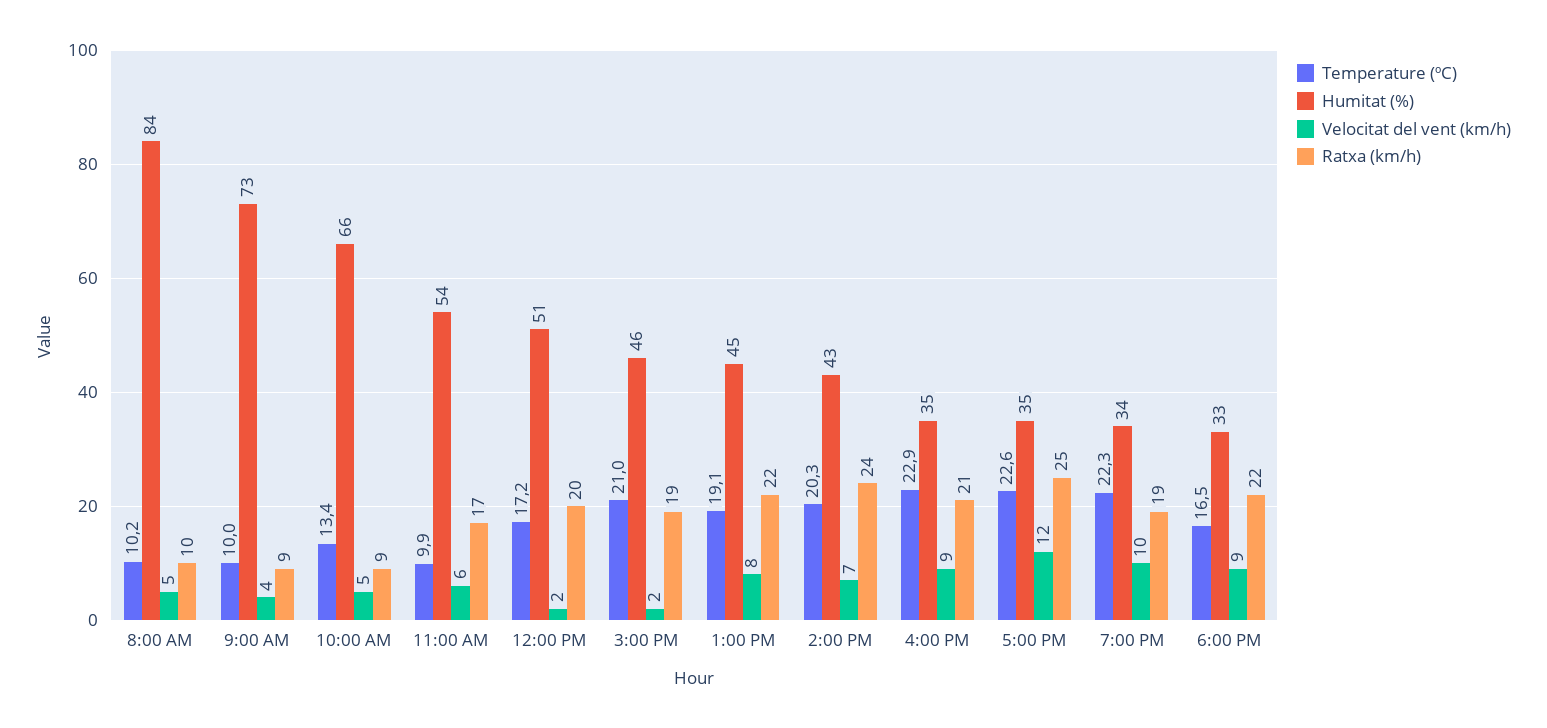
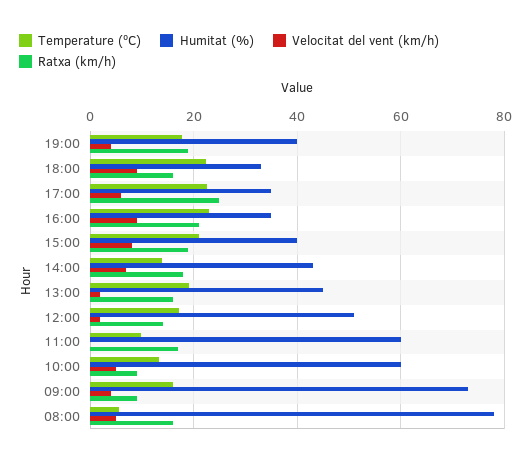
Temperature (ºC), 8:00 AM: 10.2 -> 6
Humitat (%), 8:00 AM: 84 -> 78
Ratxa (km/h), 8:00 AM: 10 -> 16
Temperature (ºC), 9:00 AM: 10 -> 16
Humitat (%), 10:00 AM: 66 -> 60
Humitat (%), 11:00 AM: 54 -> 60
Velocitat del vent (km/h), 11:00 AM: 6 -> 0
Ratxa (km/h), 12:00 PM: 20 -> 14
Humitat (%), 3:00 PM: 46 -> 40
Velocitat del vent (km/h), 3:00 PM: 2 -> 8
Velocitat del vent (km/h), 1:00 PM: 8 -> 2
Ratxa (km/h), 1:00 PM: 22 -> 16
Temperature (ºC), 2:00 PM: 20.3 -> 14
Ratxa (km/h), 2:00 PM: 24 -> 18
Velocitat del vent (km/h), 5:00 PM: 12 -> 6
Temperature (ºC), 7:00 PM: 22.3 -> 18
Humitat (%), 7:00 PM: 34 -> 40
Velocitat del vent (km/h), 7:00 PM: 10 -> 4
Temperature (ºC), 6:00 PM: 16.5 -> 22
Ratxa (km/h), 6:00 PM: 22 -> 16

